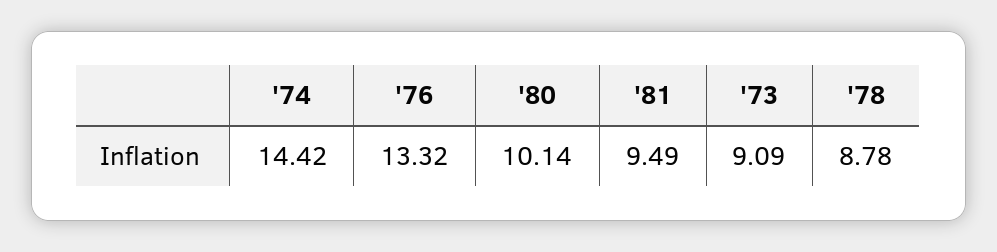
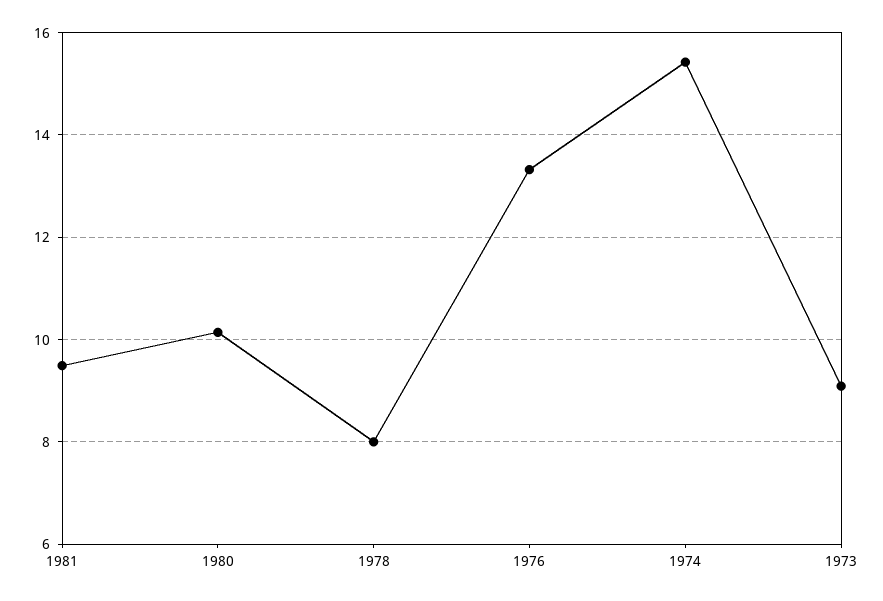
'74: 14.42 -> 15.4
'78: 8.78 -> 8

